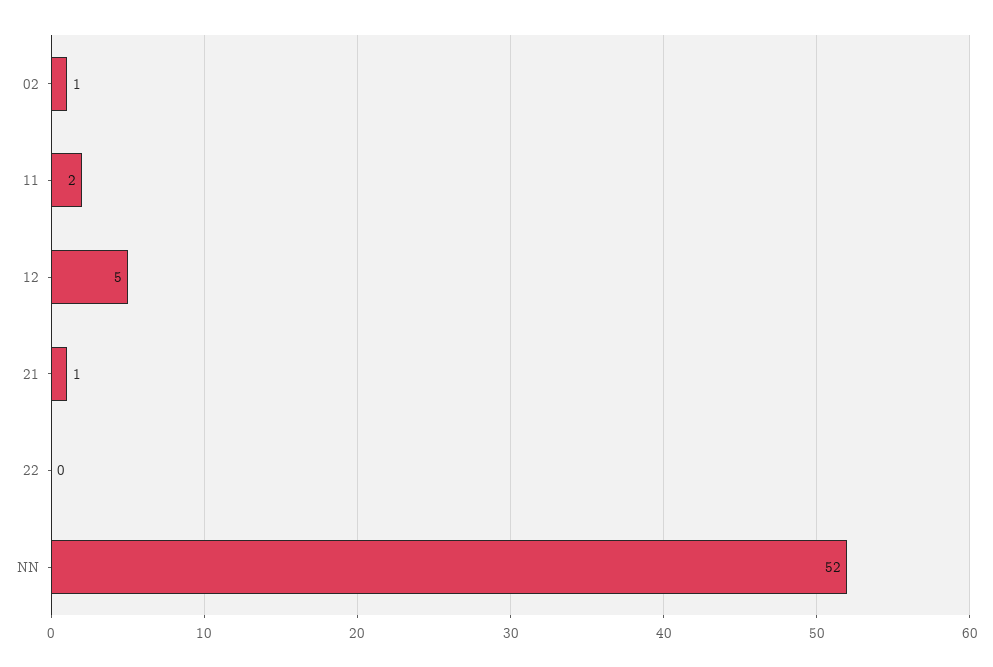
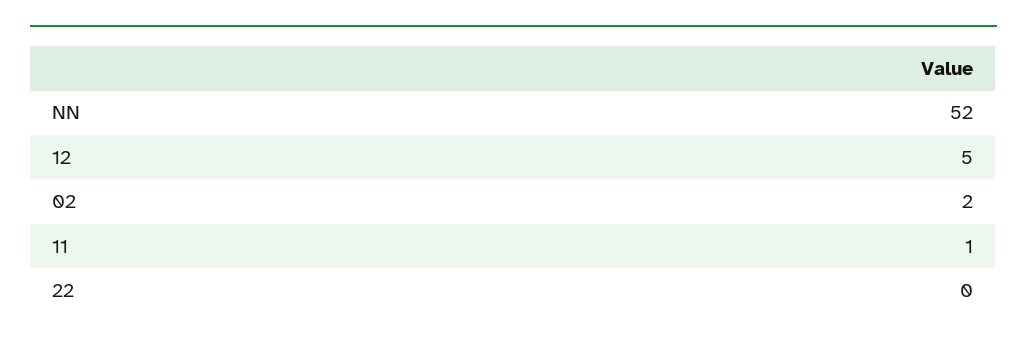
02: 1 -> 2
11: 2 -> 1
21: 1 -> none

